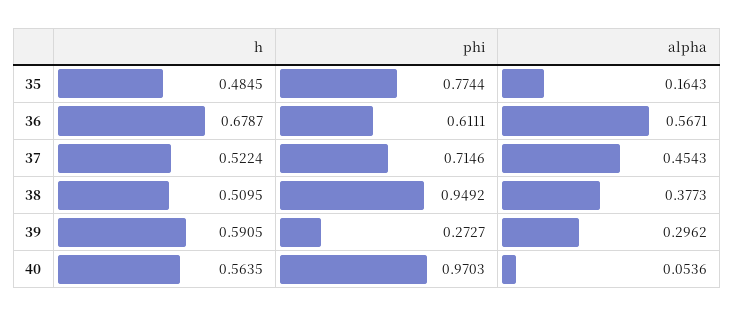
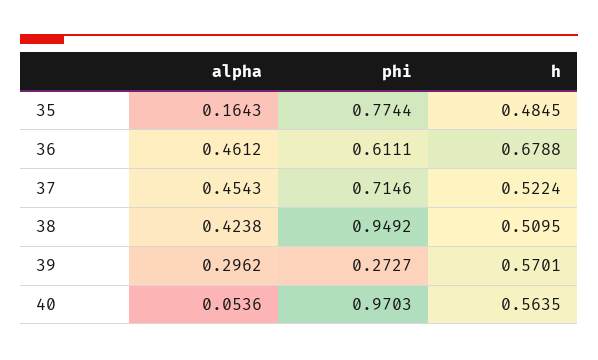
h, 36: 0.6787 -> 0.6788
alpha, 36: 0.5671 -> 0.4612
alpha, 38: 0.3773 -> 0.4238
h, 39: 0.5905 -> 0.5701

